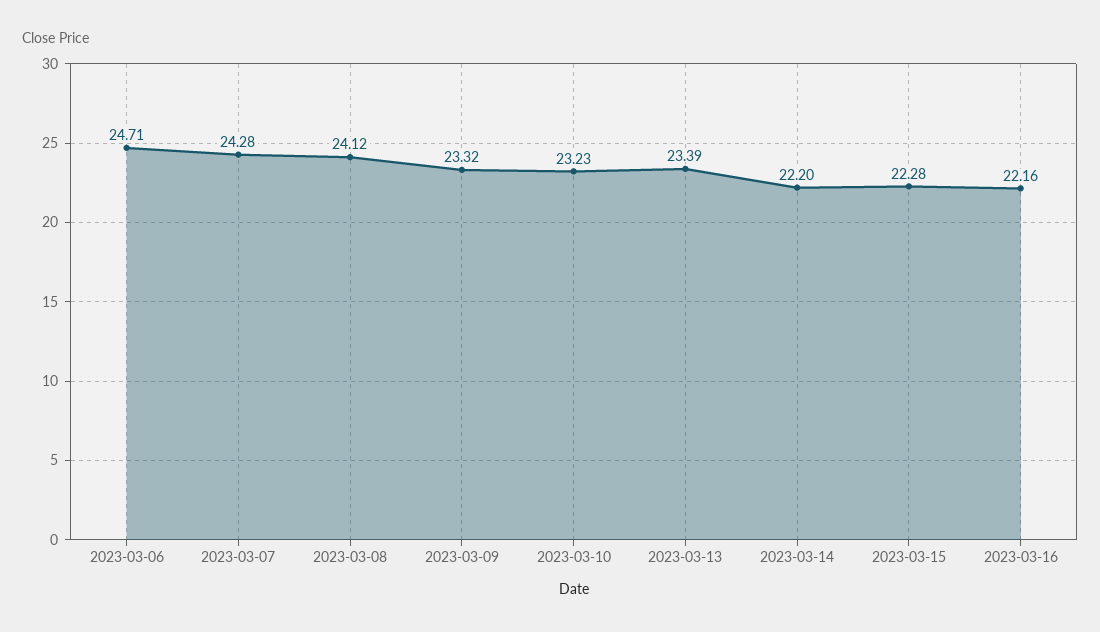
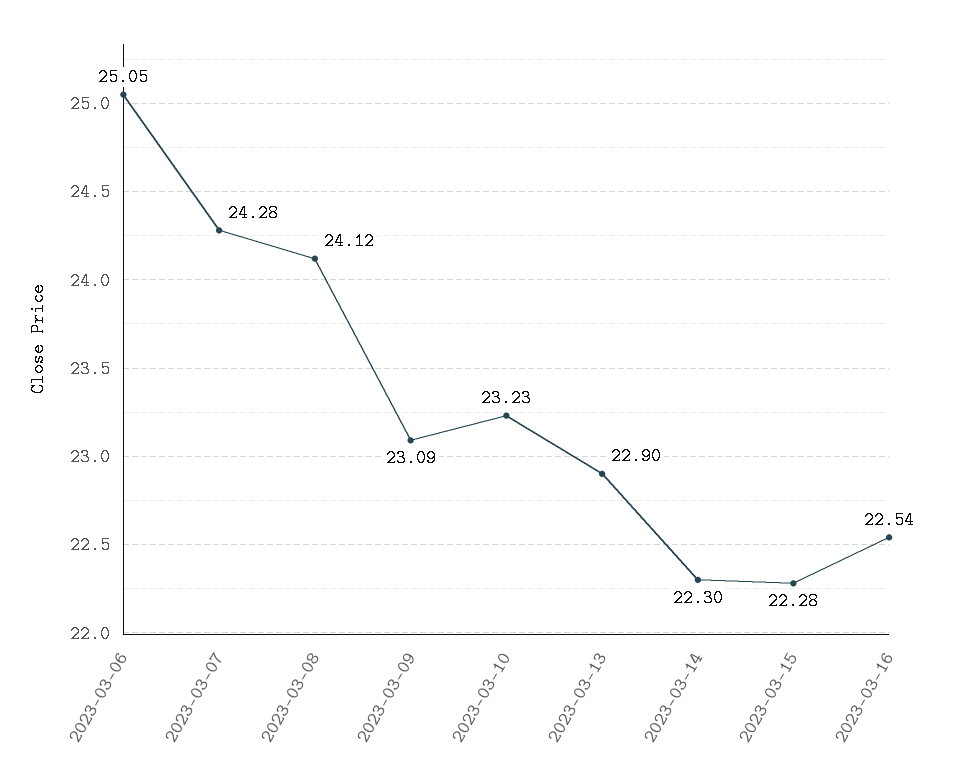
2023-03-06: 24.71 -> 25.05
2023-03-09: 23.32 -> 23.09
2023-03-13: 23.39 -> 22.9
2023-03-14: 22.2 -> 22.3
2023-03-16: 22.16 -> 22.54

